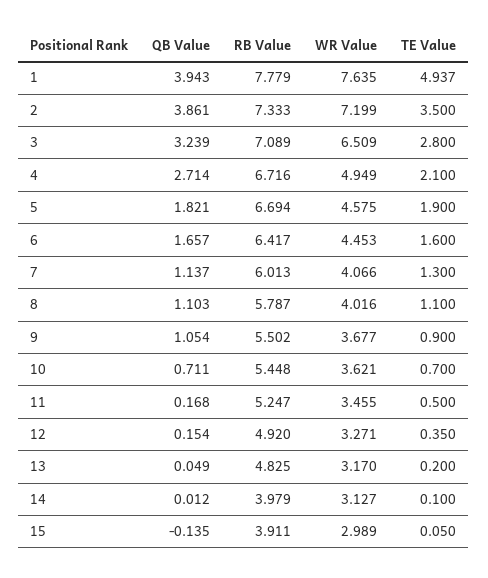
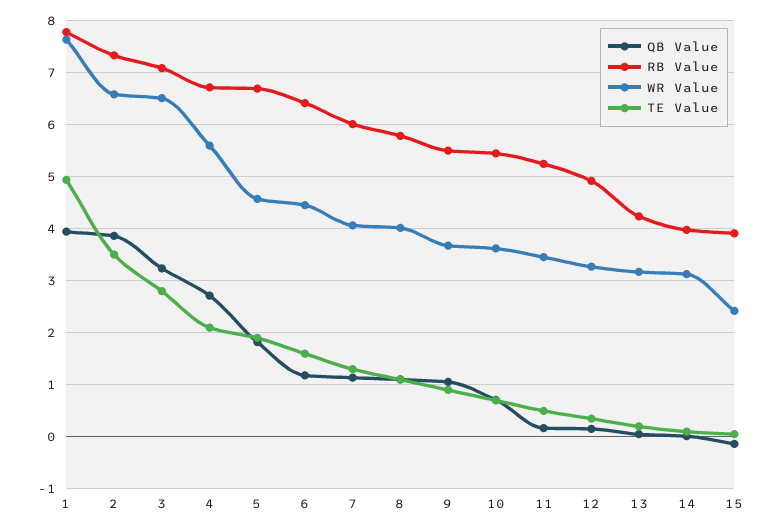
WR Value, 2: 7.199 -> 6.6
WR Value, 4: 4.949 -> 5.6
QB Value, 6: 1.657 -> 1.2
RB Value, 13: 4.825 -> 4.2
WR Value, 15: 2.989 -> 2.4

